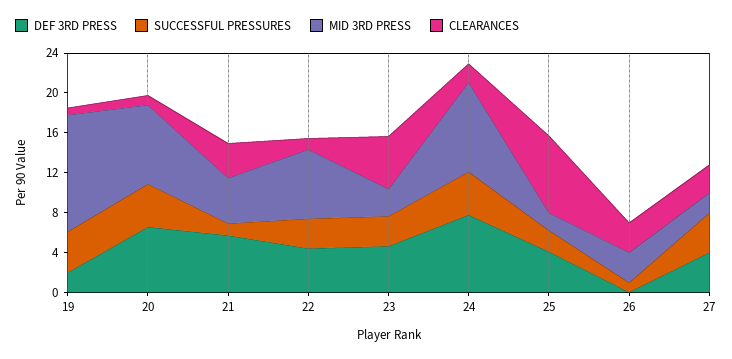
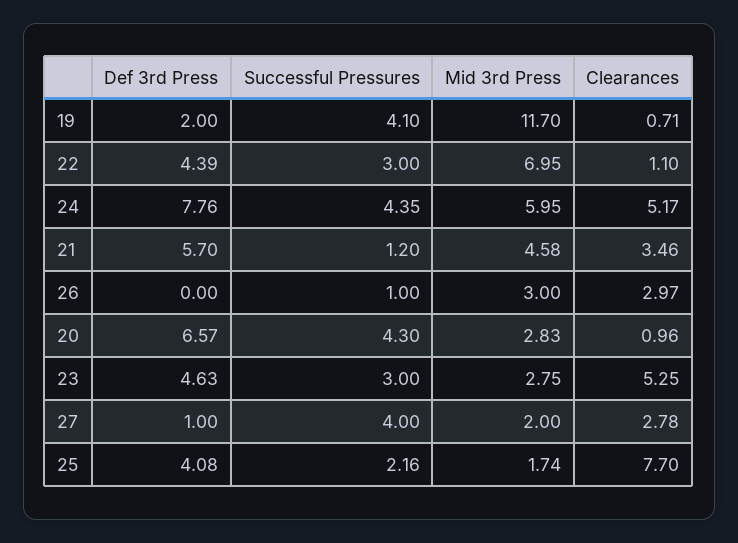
MID 3RD PRESS, 20: 8 -> 2.83
MID 3RD PRESS, 24: 9 -> 5.95
CLEARANCES, 24: 2 -> 5.17
DEF 3RD PRESS, 27: 4 -> 1

